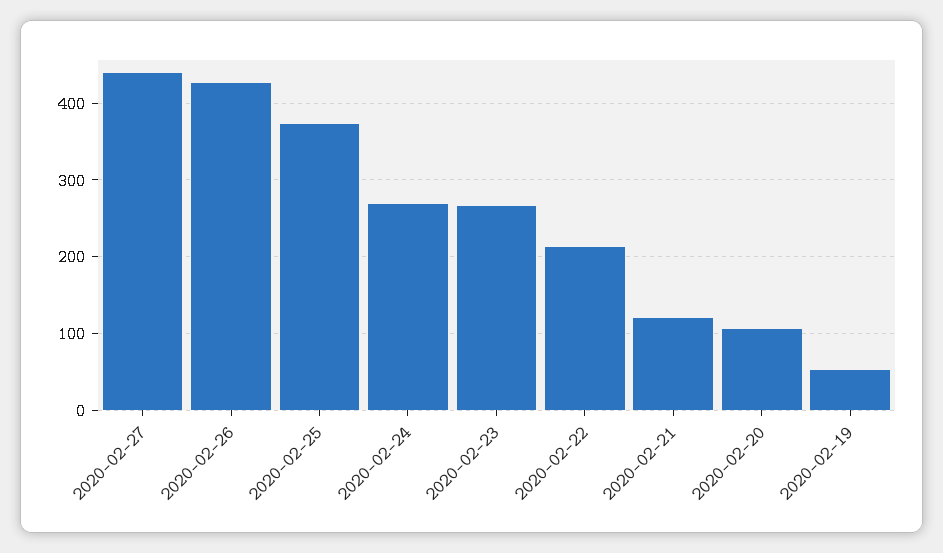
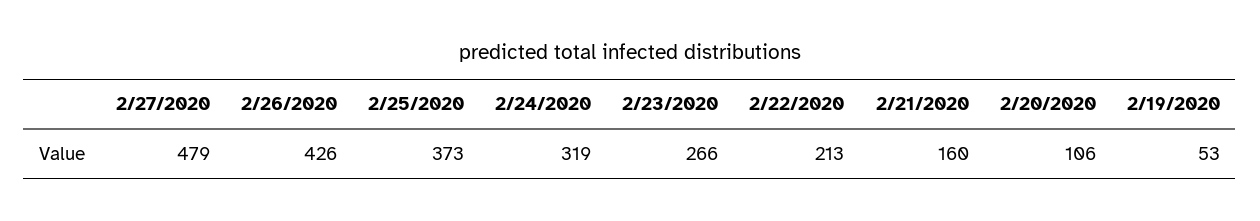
2020-02-27: 440 -> 479
2020-02-24: 270 -> 319
2020-02-21: 120 -> 160

